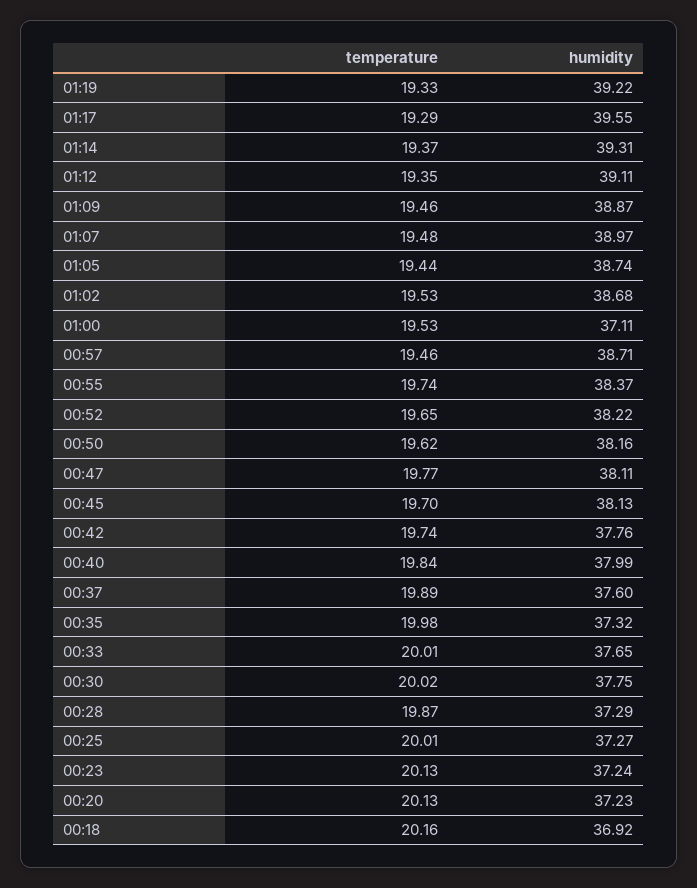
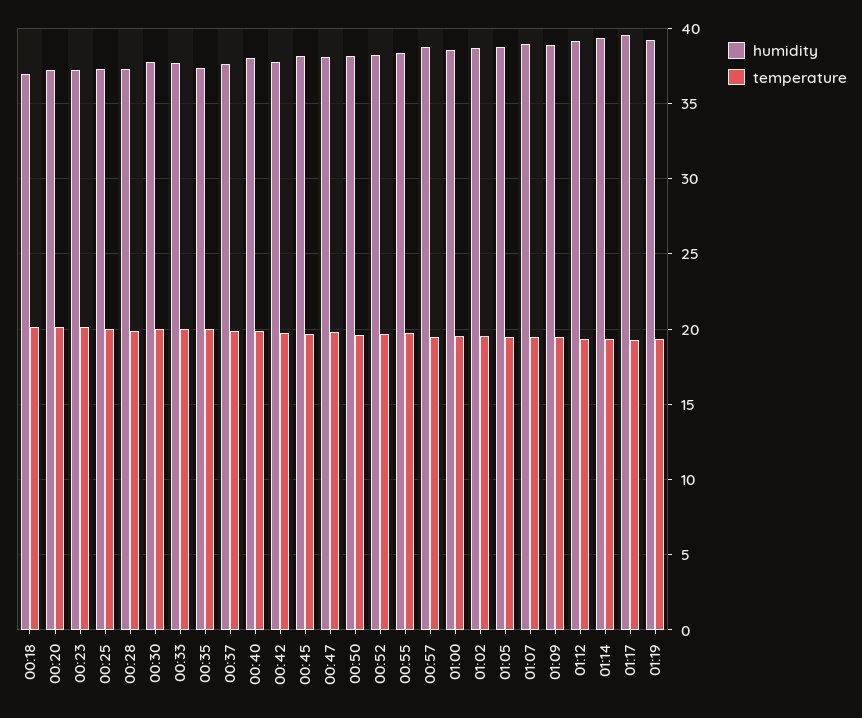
humidity, 01:00: 37.11 -> 38.5

